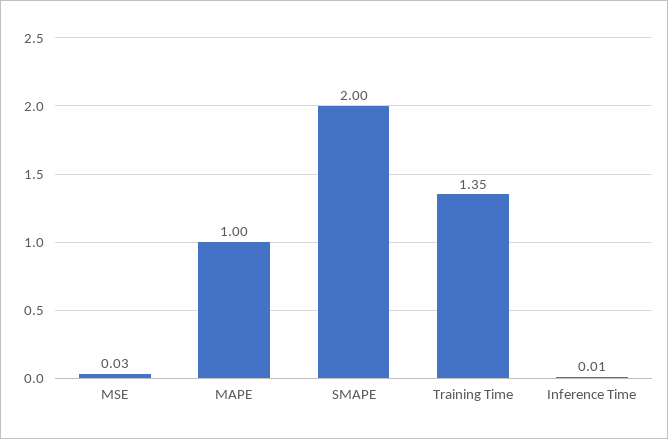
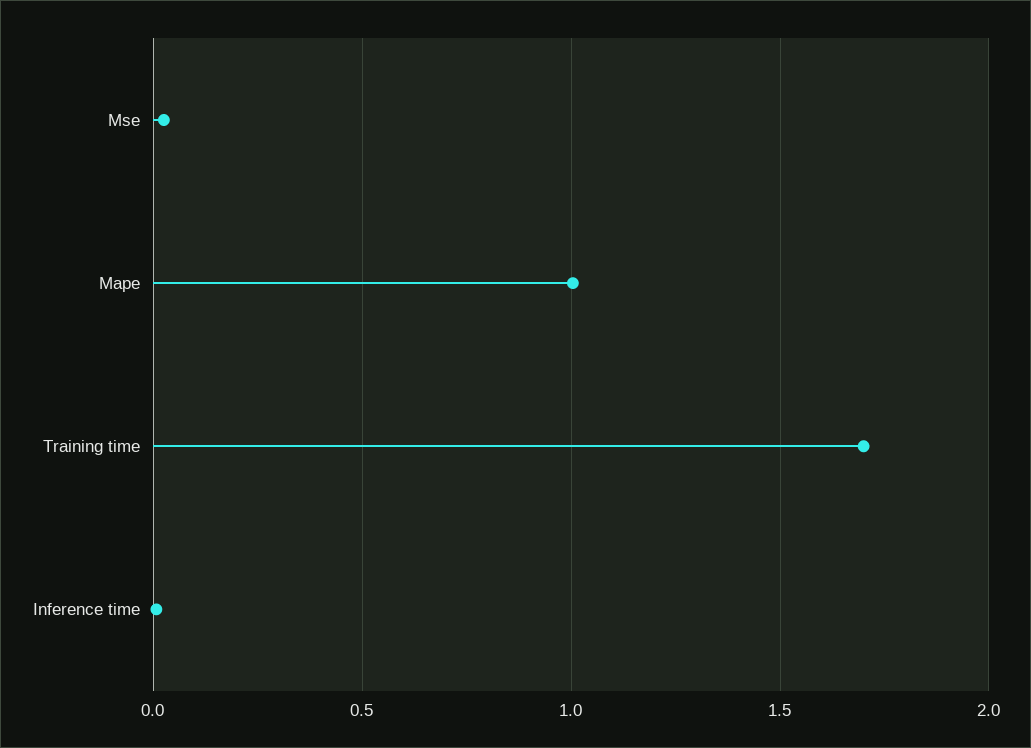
SMAPE: 2 -> none
Training Time: 1.35 -> 1.7

